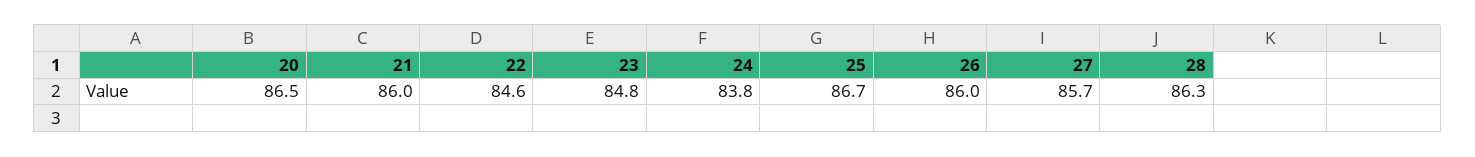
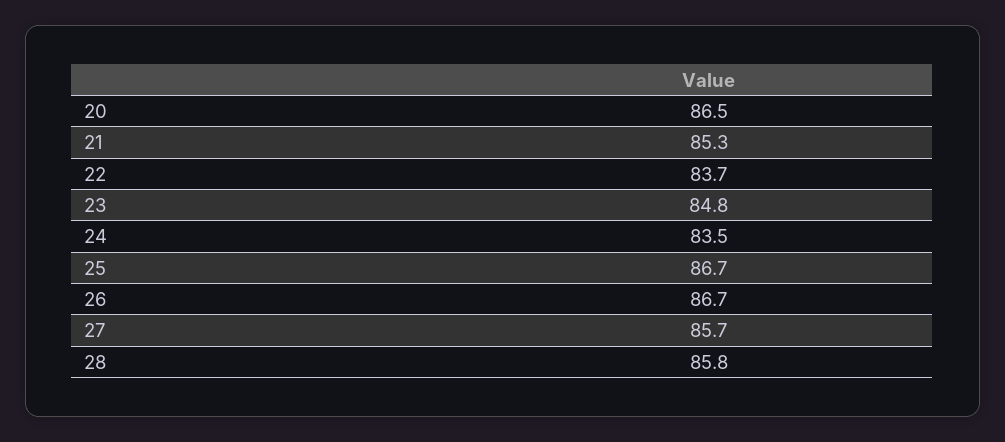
21: 86 -> 85.3
22: 84.6 -> 83.7
24: 83.8 -> 83.5
26: 86 -> 86.7
28: 86.3 -> 85.8

